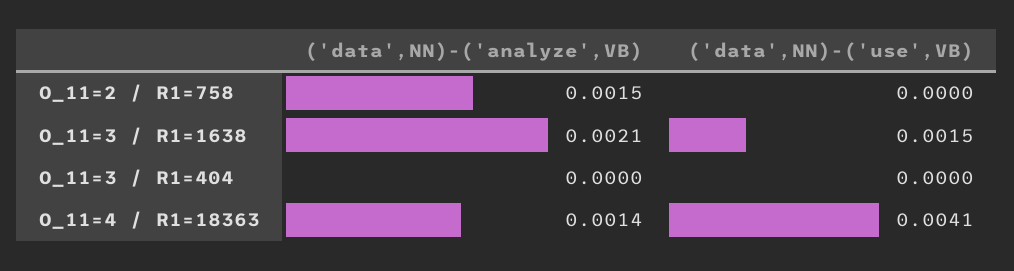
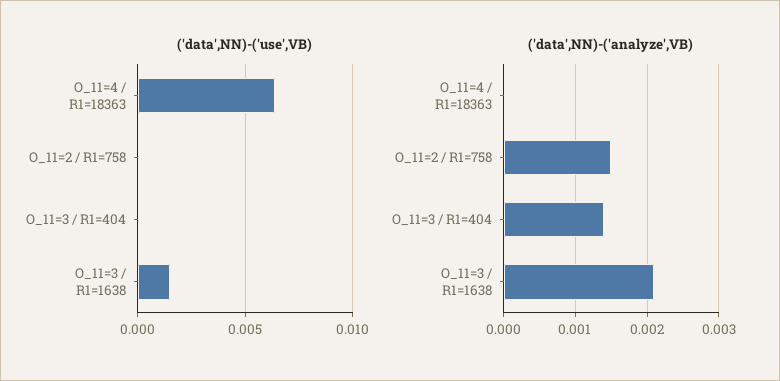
('data',NN)-('analyze',VB), O_11=3 / R1=404: 0 -> 0.0014
('data',NN)-('analyze',VB), O_11=4 / R1=18363: 0.0014 -> 0
('data',NN)-('use',VB), O_11=4 / R1=18363: 0.0041 -> 0.0065

